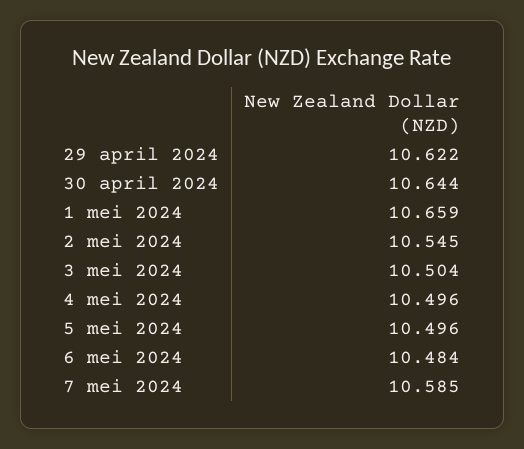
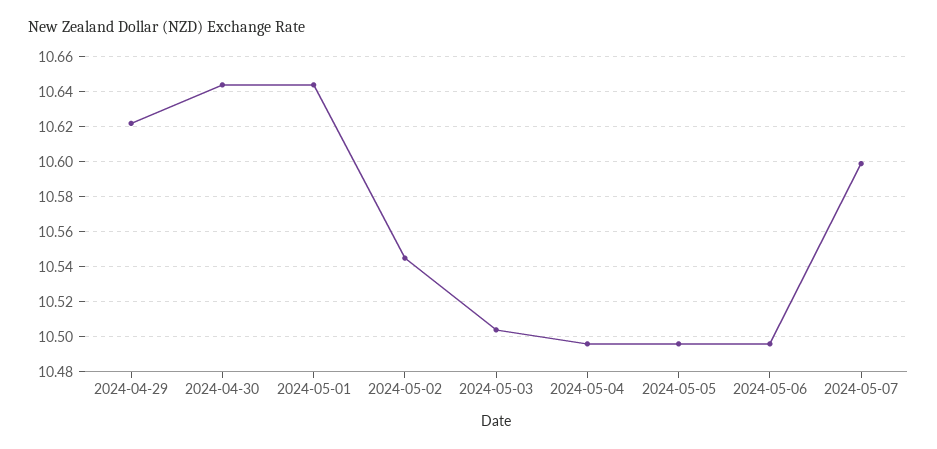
1 mei 2024: 10.659 -> 10.645
6 mei 2024: 10.484 -> 10.495
7 mei 2024: 10.585 -> 10.6

